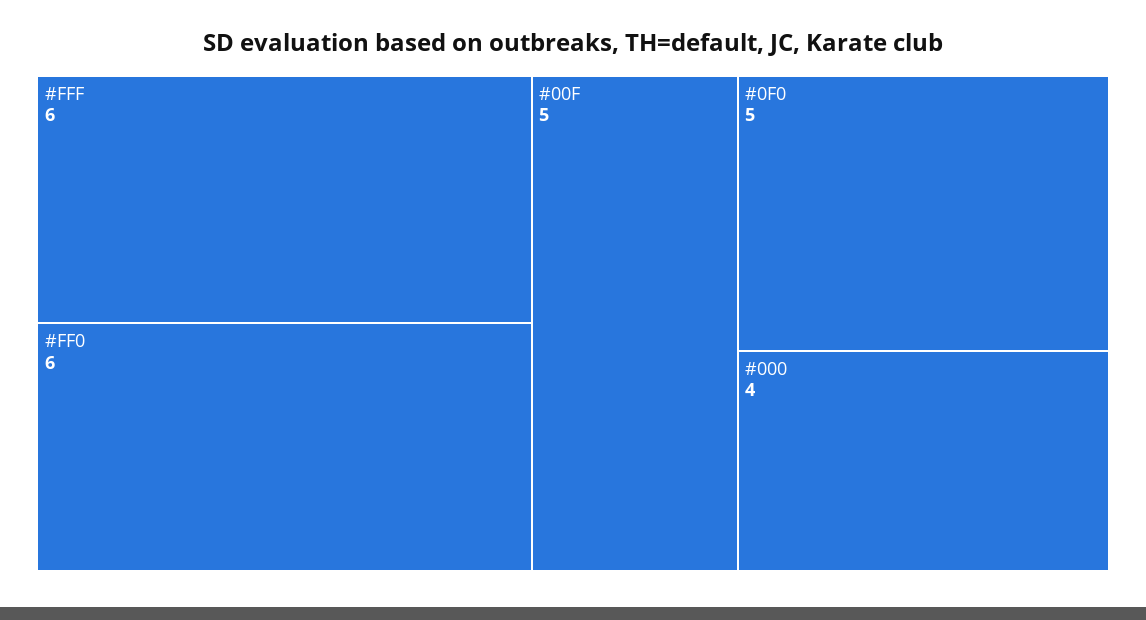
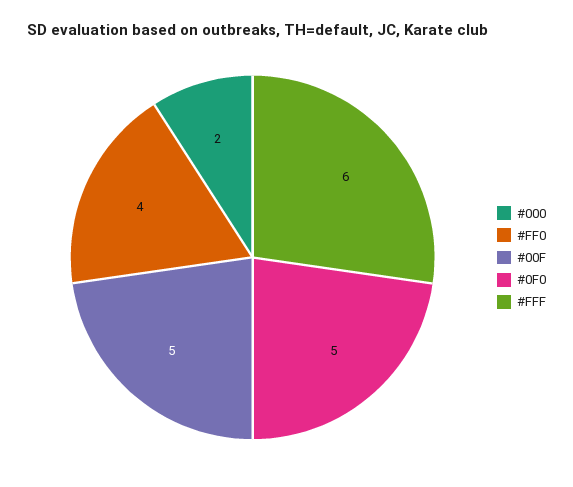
#FF0: 6 -> 4
#000: 4 -> 2

